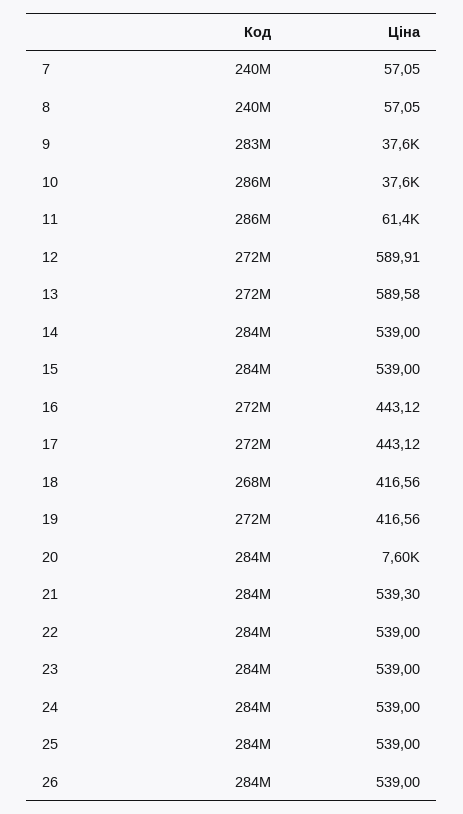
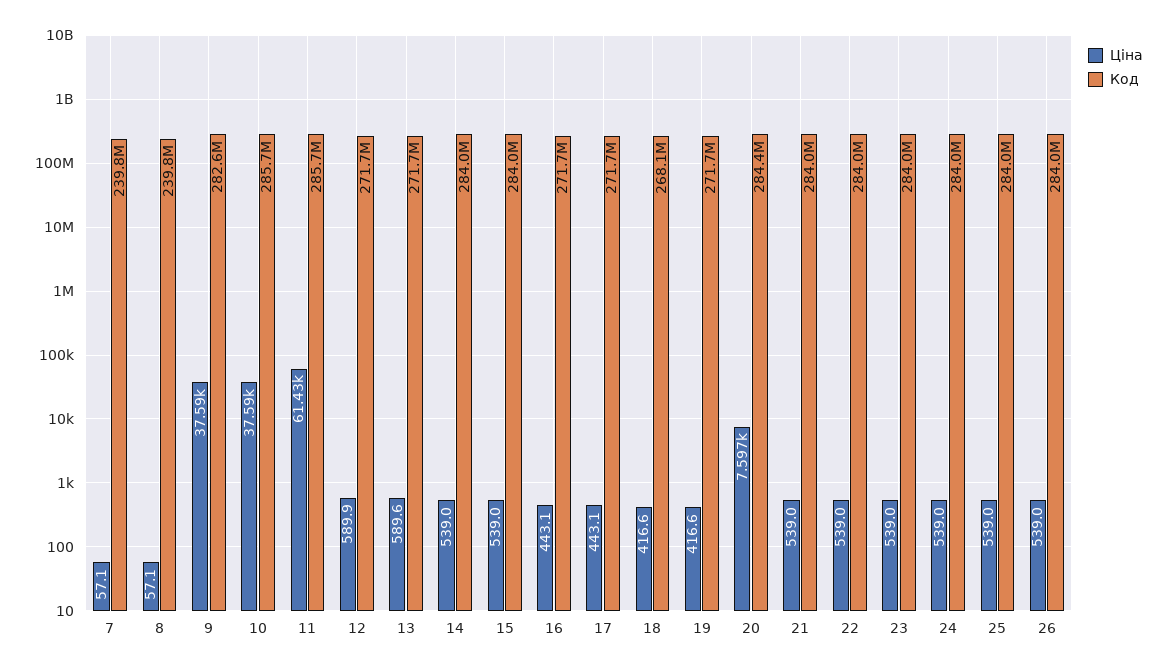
Ціна, 21: 539.3 -> 539

